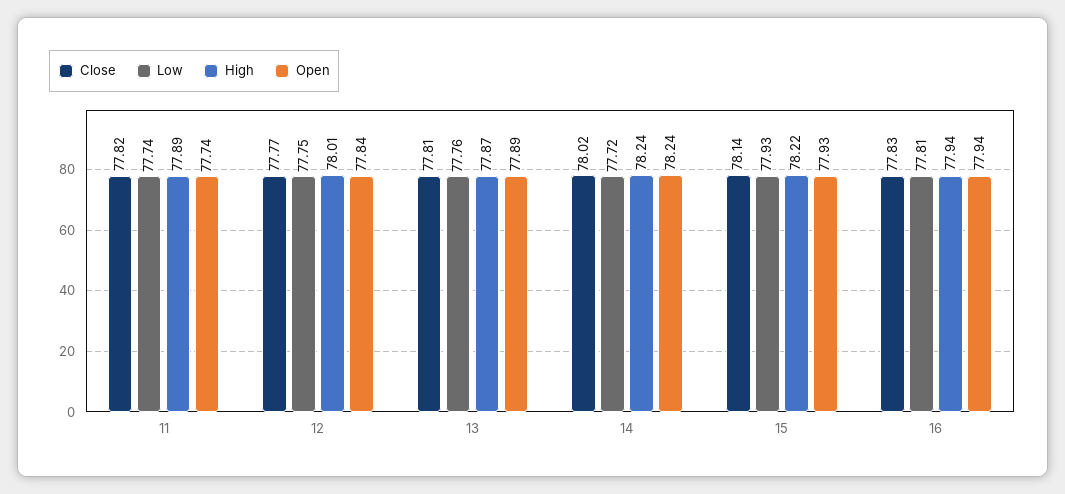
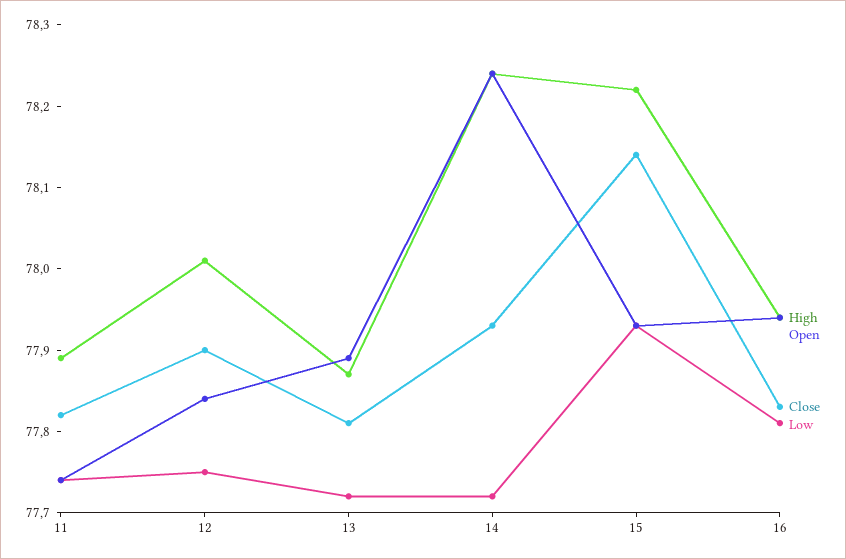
Close, 12: 77.77 -> 77.9
Low, 13: 77.76 -> 77.72
Close, 14: 78.02 -> 77.93

